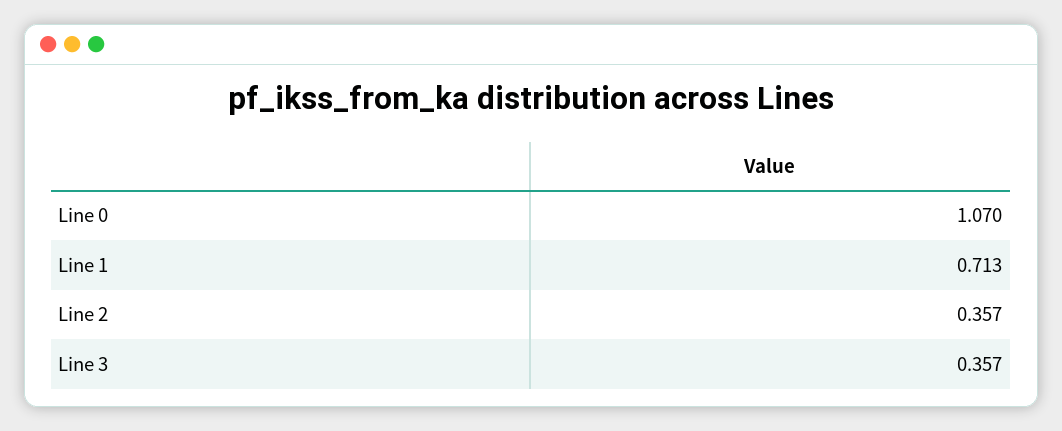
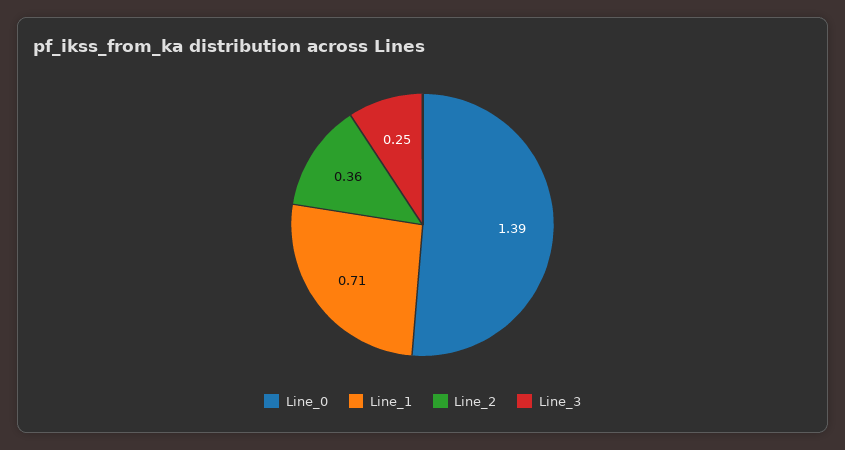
Line 0: 1.07 -> 1.39
Line 3: 0.357 -> 0.25

